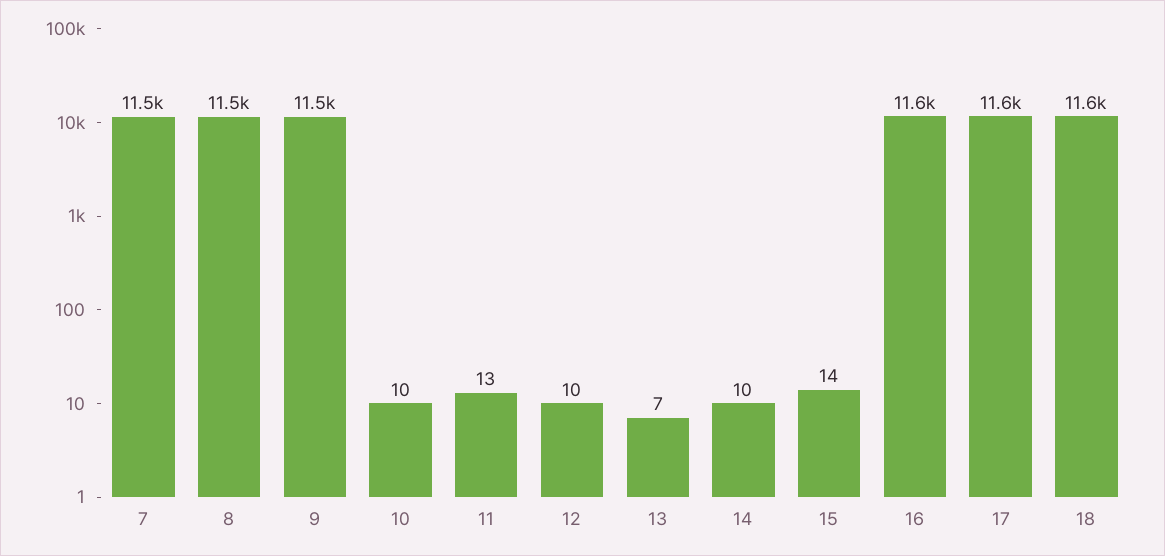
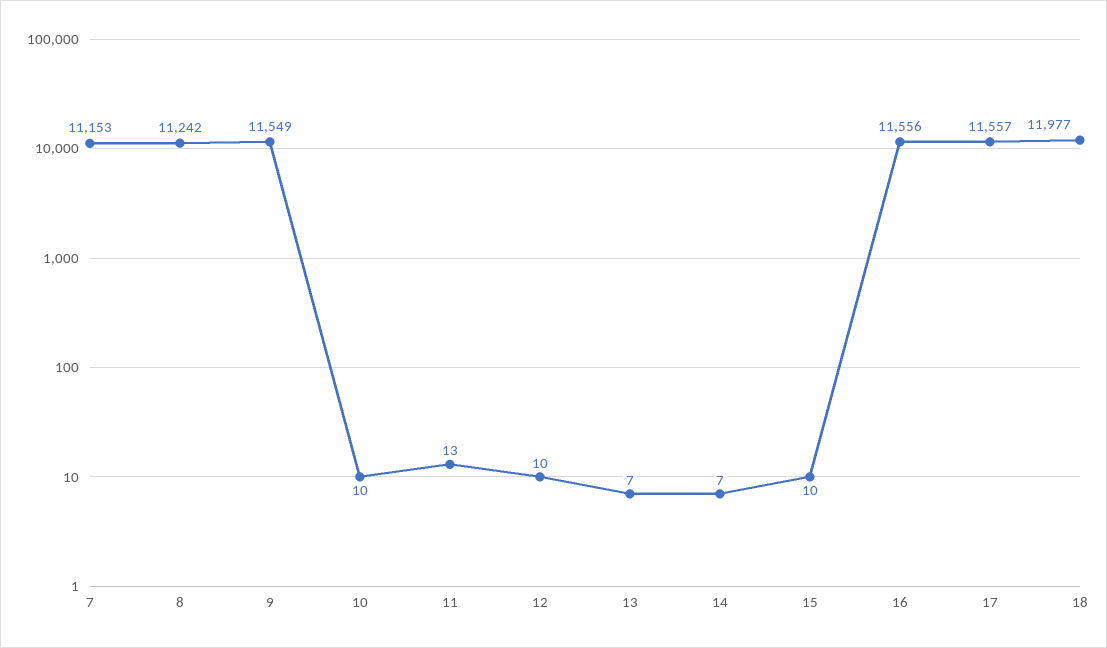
7: 11500 -> 11153
8: 11500 -> 11242
14: 10 -> 7
15: 14 -> 10
18: 11600 -> 11977

